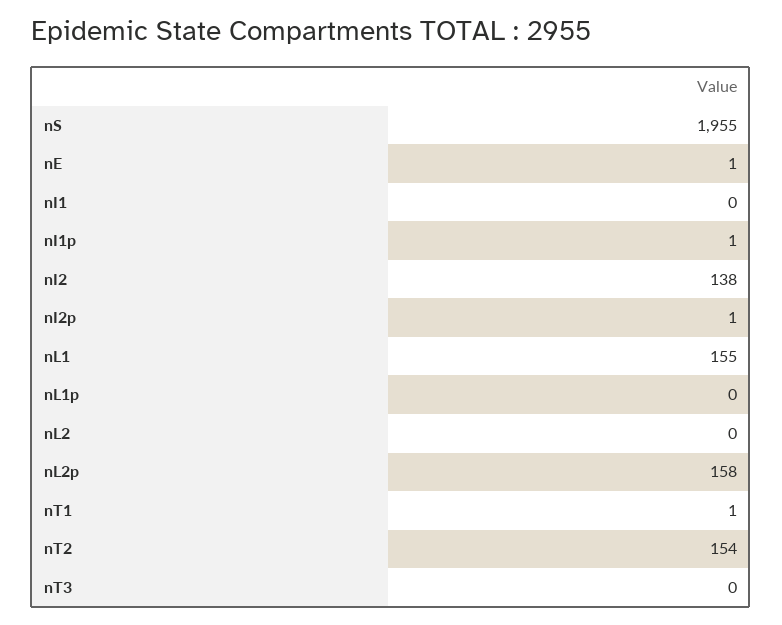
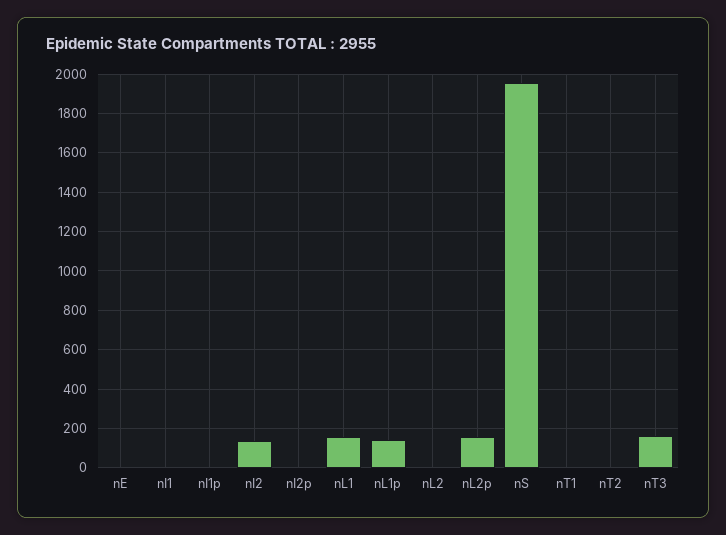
nL1p: 0 -> 150
nT2: 154 -> 0
nT3: 0 -> 150

